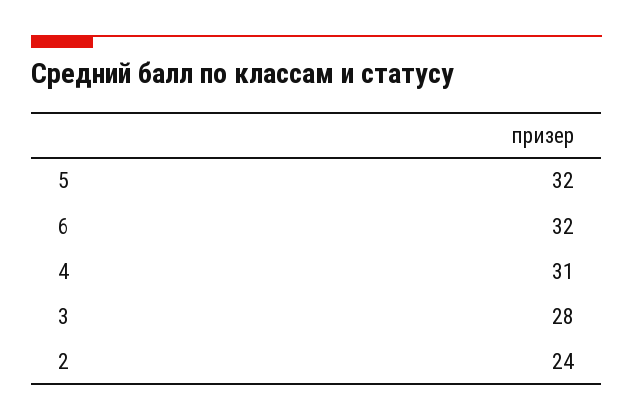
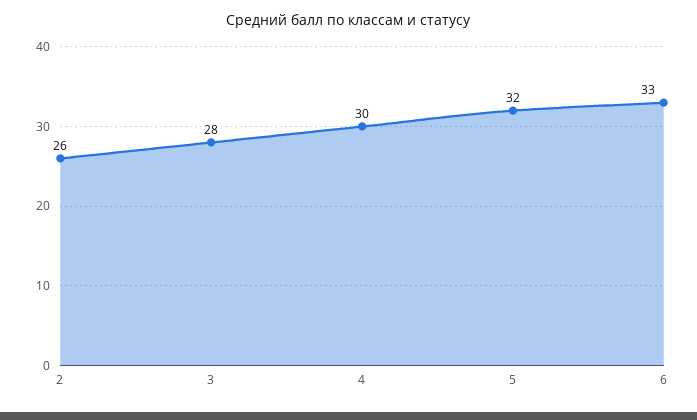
6: 32 -> 33
4: 31 -> 30
2: 24 -> 26

